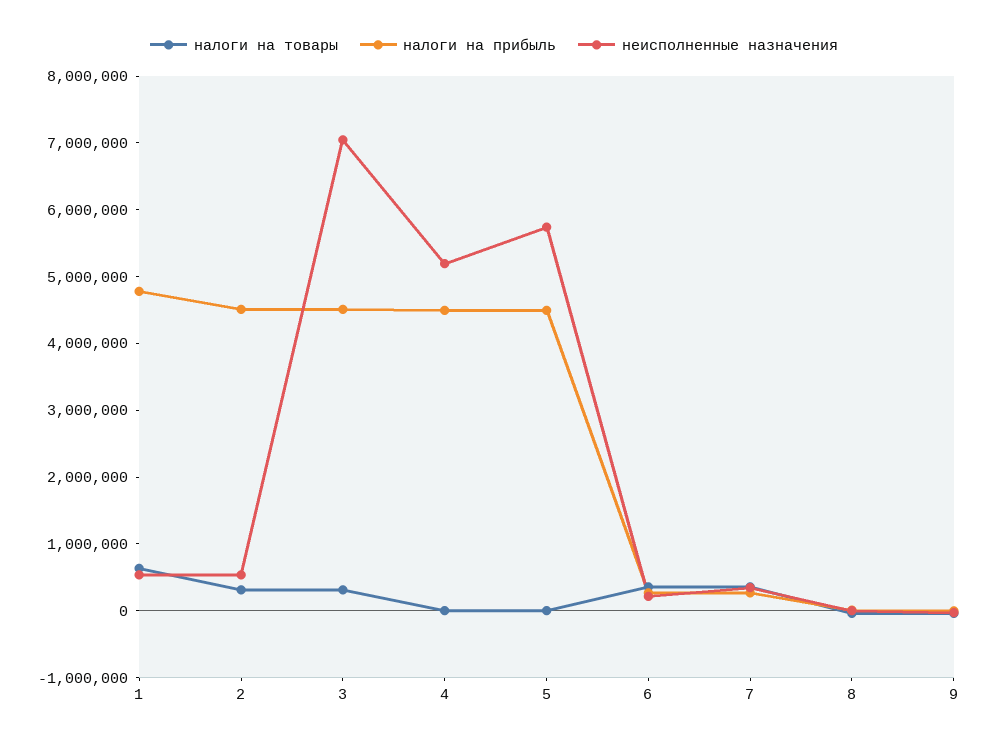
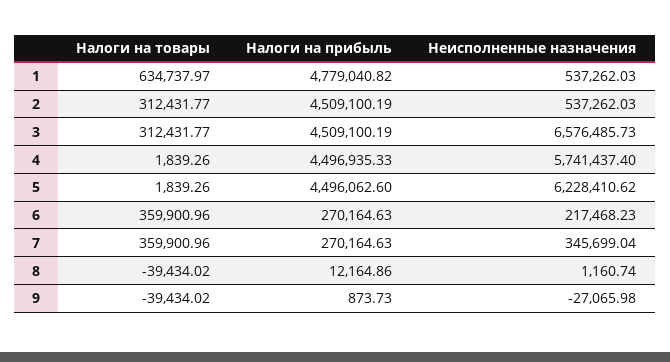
неисполненные назначения, 3: 7000000 -> 6576485.73
неисполненные назначения, 4: 5200000 -> 5741437.4
неисполненные назначения, 5: 5800000 -> 6228410.62

